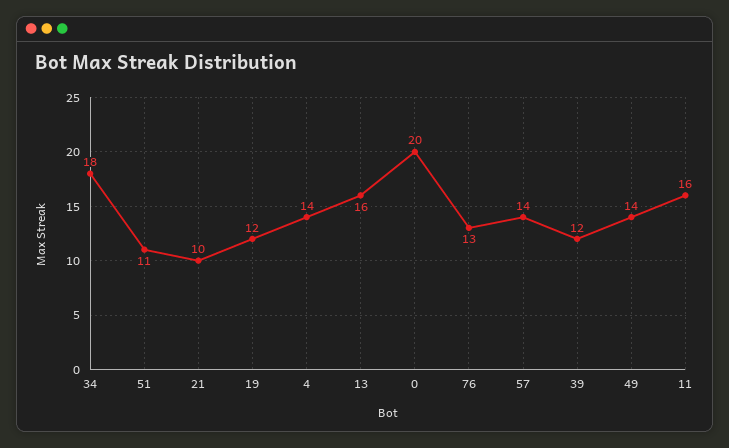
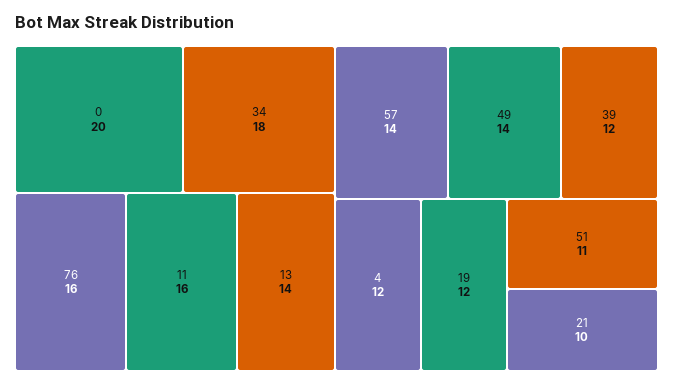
4: 14 -> 12
13: 16 -> 14
76: 13 -> 16

